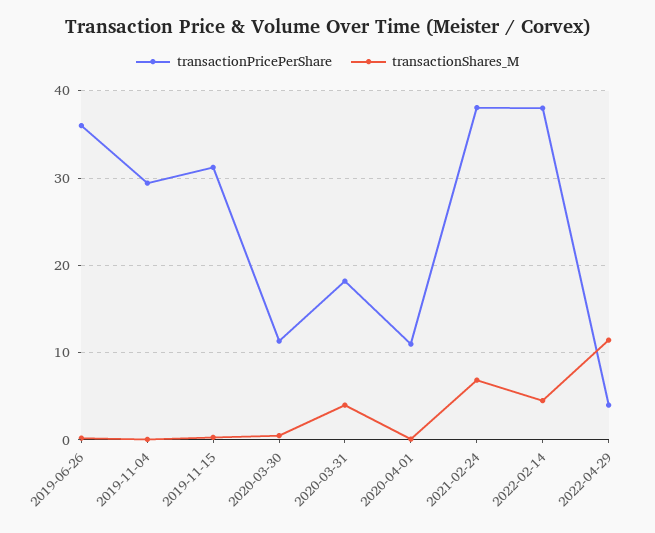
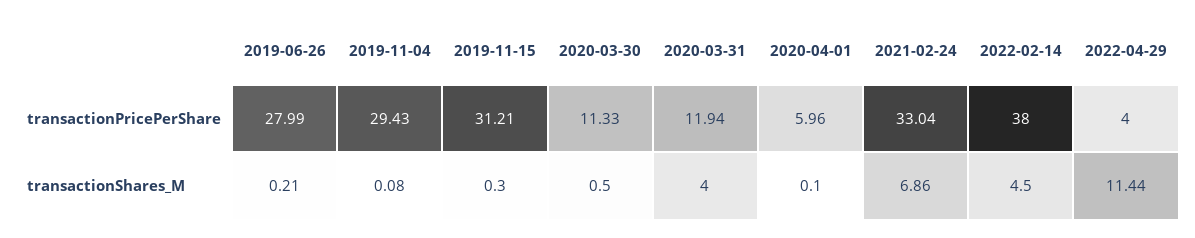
transactionPricePerShare, 2019-06-26: 36 -> 27.99
transactionPricePerShare, 2020-03-31: 18 -> 11.94
transactionPricePerShare, 2020-04-01: 11 -> 5.96
transactionPricePerShare, 2021-02-24: 38 -> 33.04

